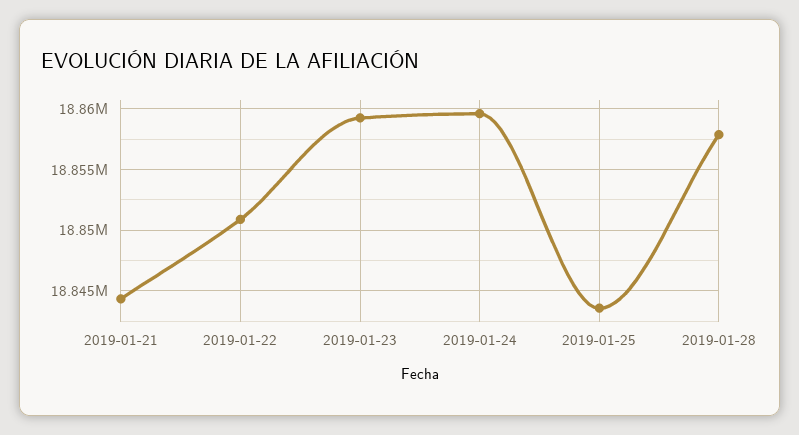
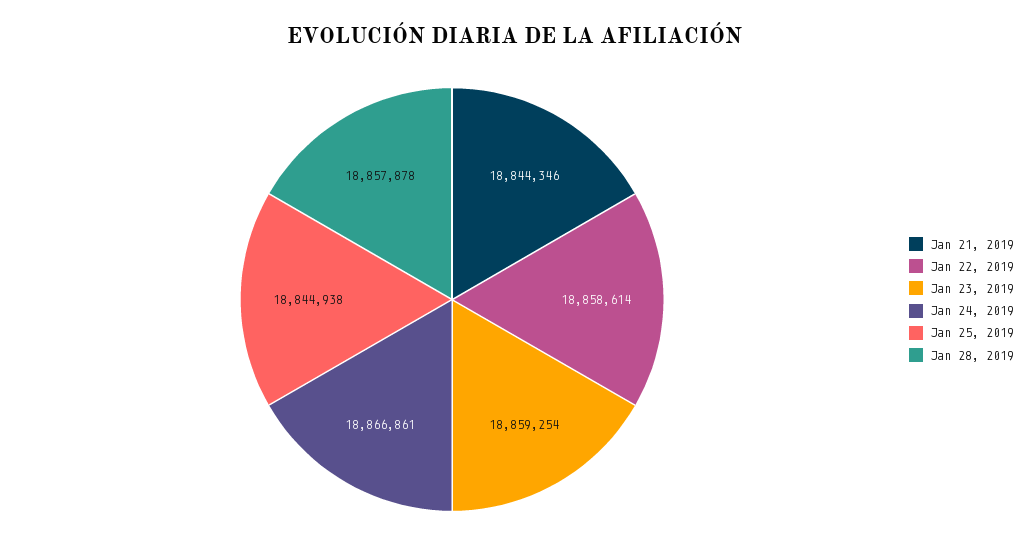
2019-01-22: 18851000 -> 18858614
2019-01-24: 18859500 -> 18866861
2019-01-25: 18843500 -> 18844938

